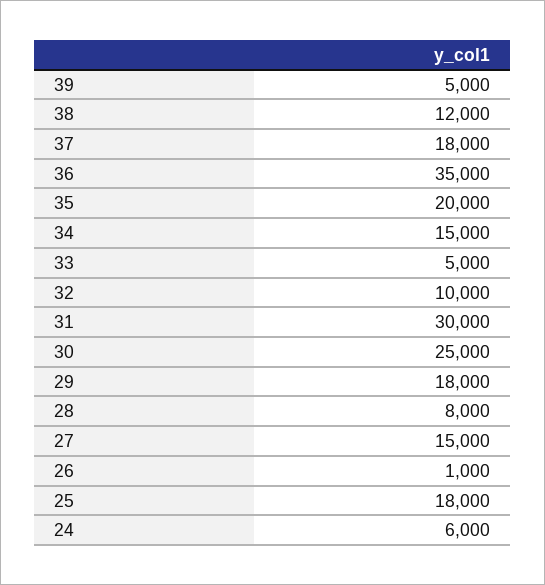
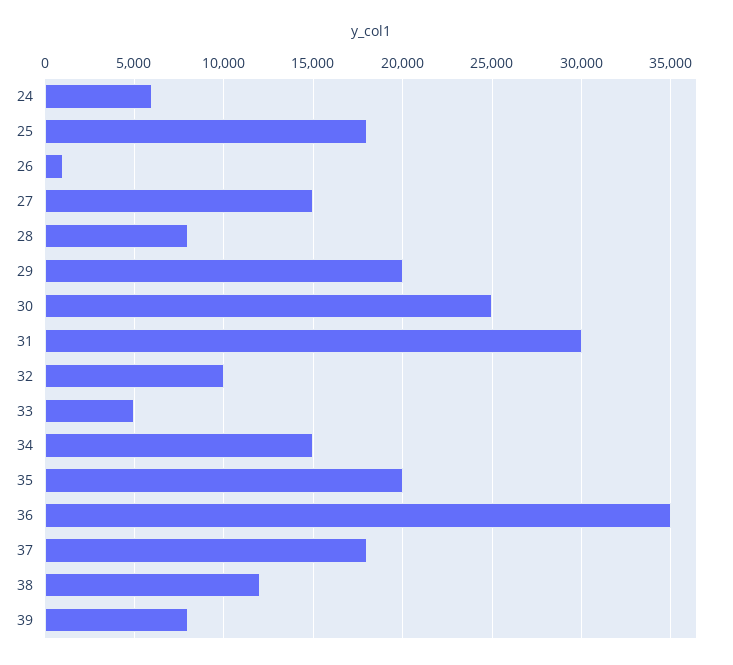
39: 5000 -> 8000
29: 18000 -> 20000

